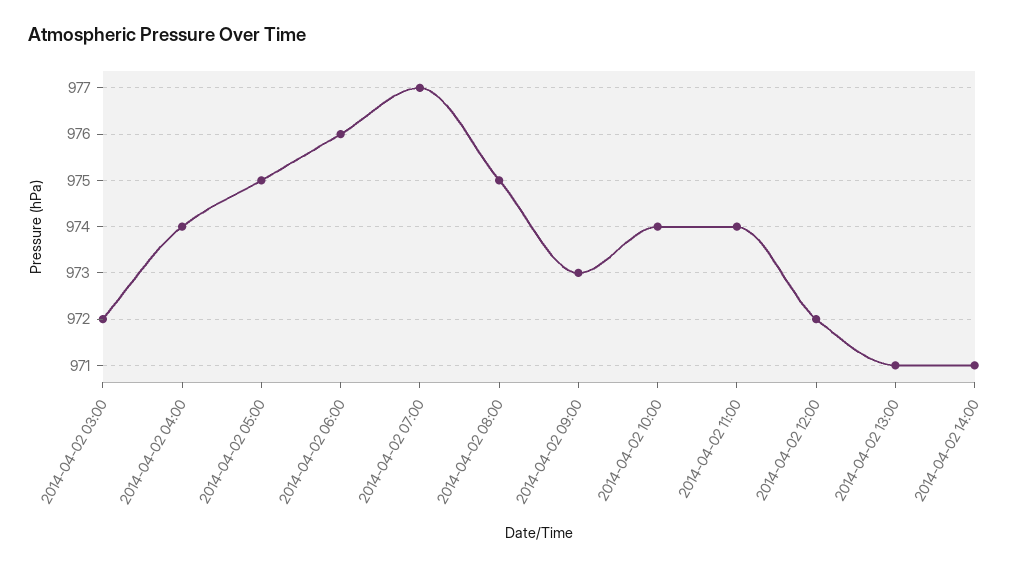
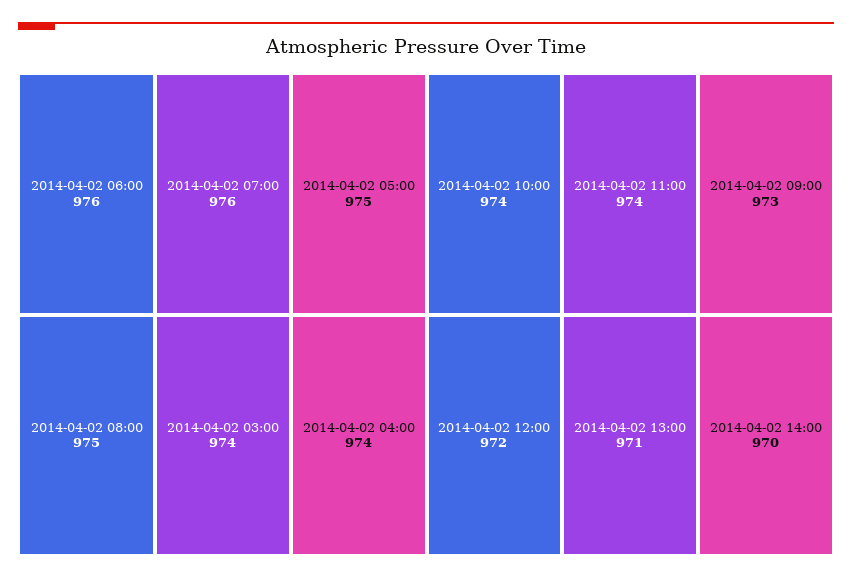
2014-04-02 03:00: 972 -> 974
2014-04-02 07:00: 977 -> 976
2014-04-02 14:00: 971 -> 970

